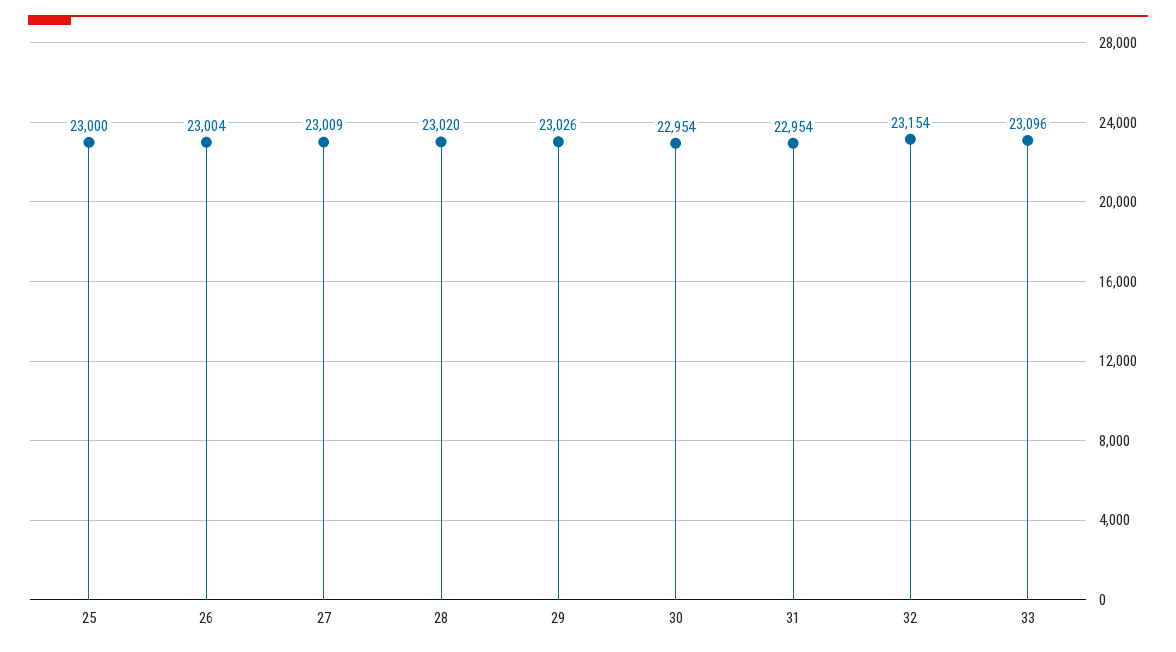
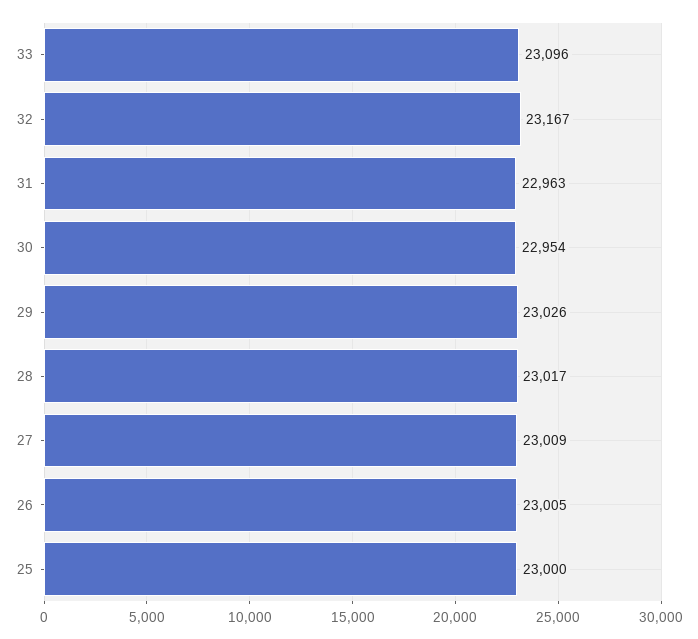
26: 23004 -> 23005
28: 23020 -> 23017
31: 22954 -> 22963
32: 23154 -> 23167

